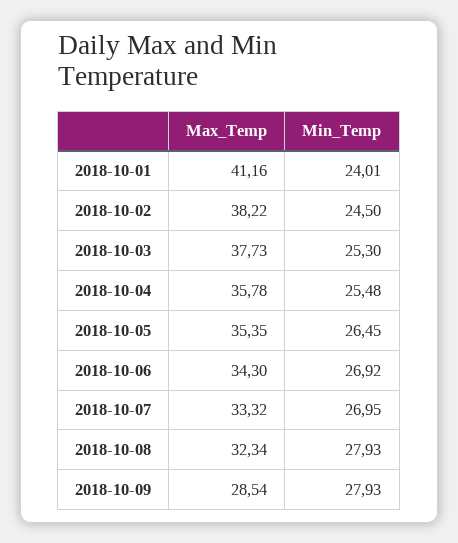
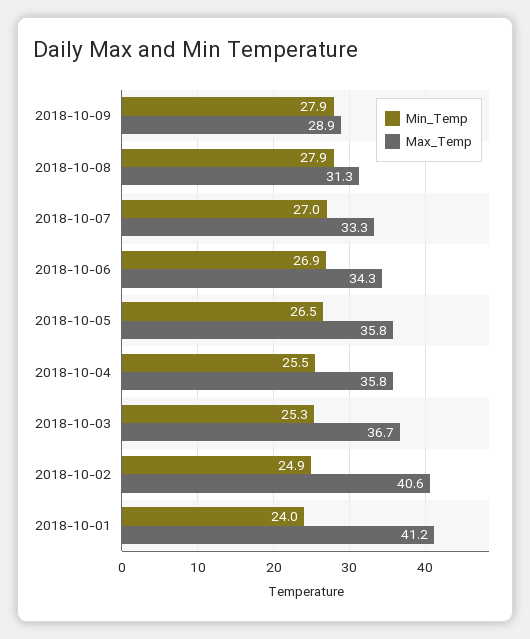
Max_Temp, 2018-10-02: 38.22 -> 40.6
Min_Temp, 2018-10-02: 24.5 -> 24.9
Max_Temp, 2018-10-03: 37.73 -> 36.7
Max_Temp, 2018-10-05: 35.35 -> 35.8
Max_Temp, 2018-10-08: 32.34 -> 31.3
Max_Temp, 2018-10-09: 28.54 -> 28.9

